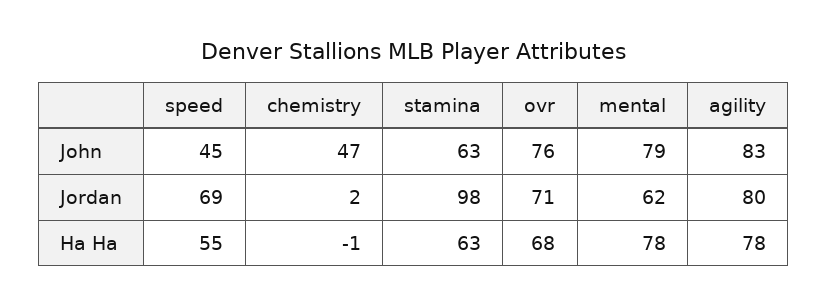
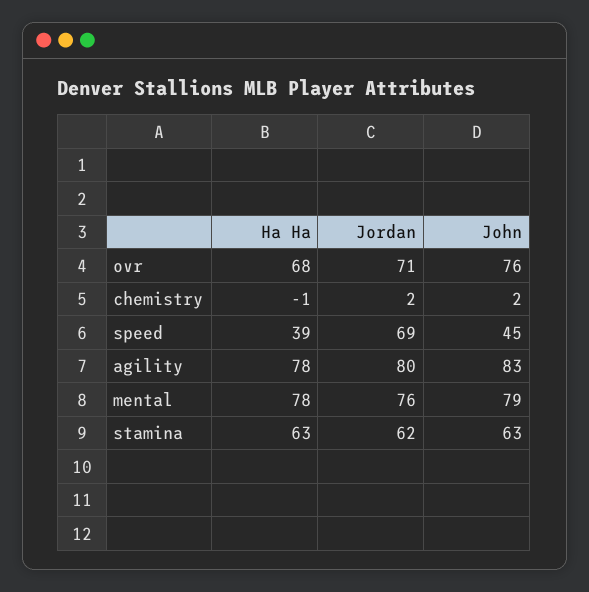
chemistry, John: 47 -> 2
stamina, Jordan: 98 -> 62
mental, Jordan: 62 -> 76
speed, Ha Ha: 55 -> 39

